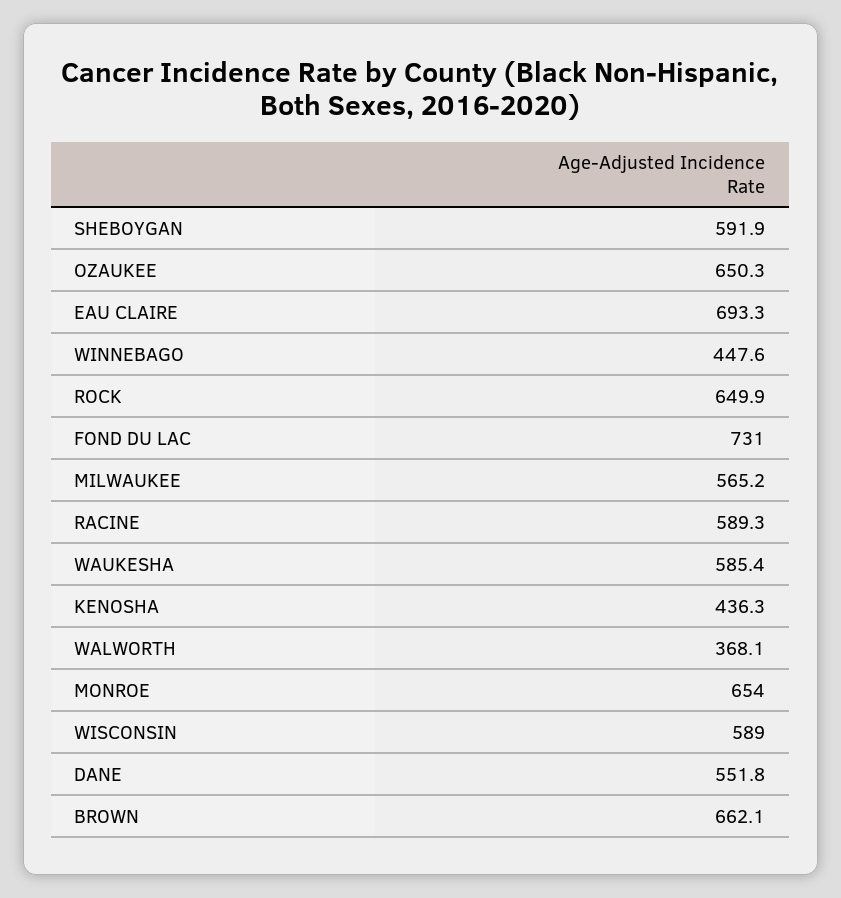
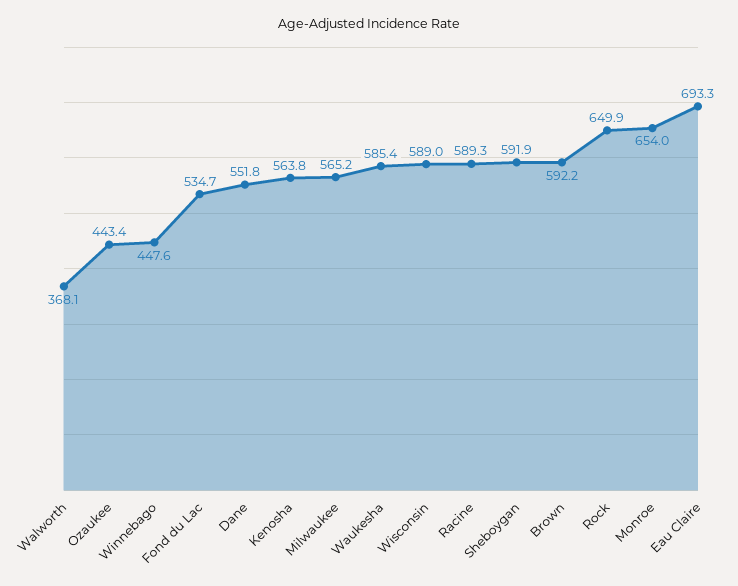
OZAUKEE: 650.3 -> 443.4
FOND DU LAC: 731 -> 534.7
KENOSHA: 436.3 -> 563.8
BROWN: 662.1 -> 592.2

